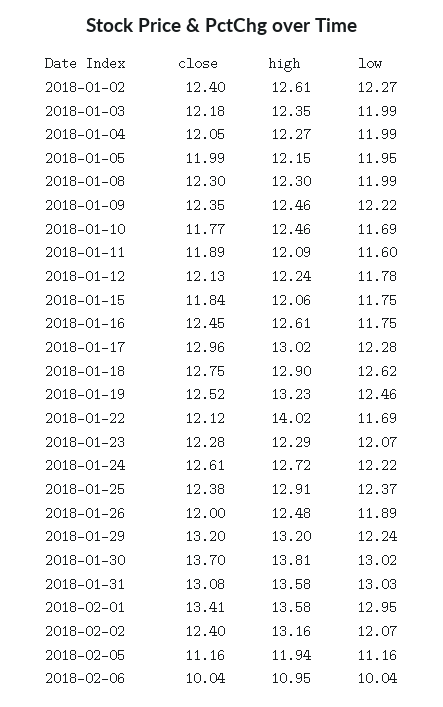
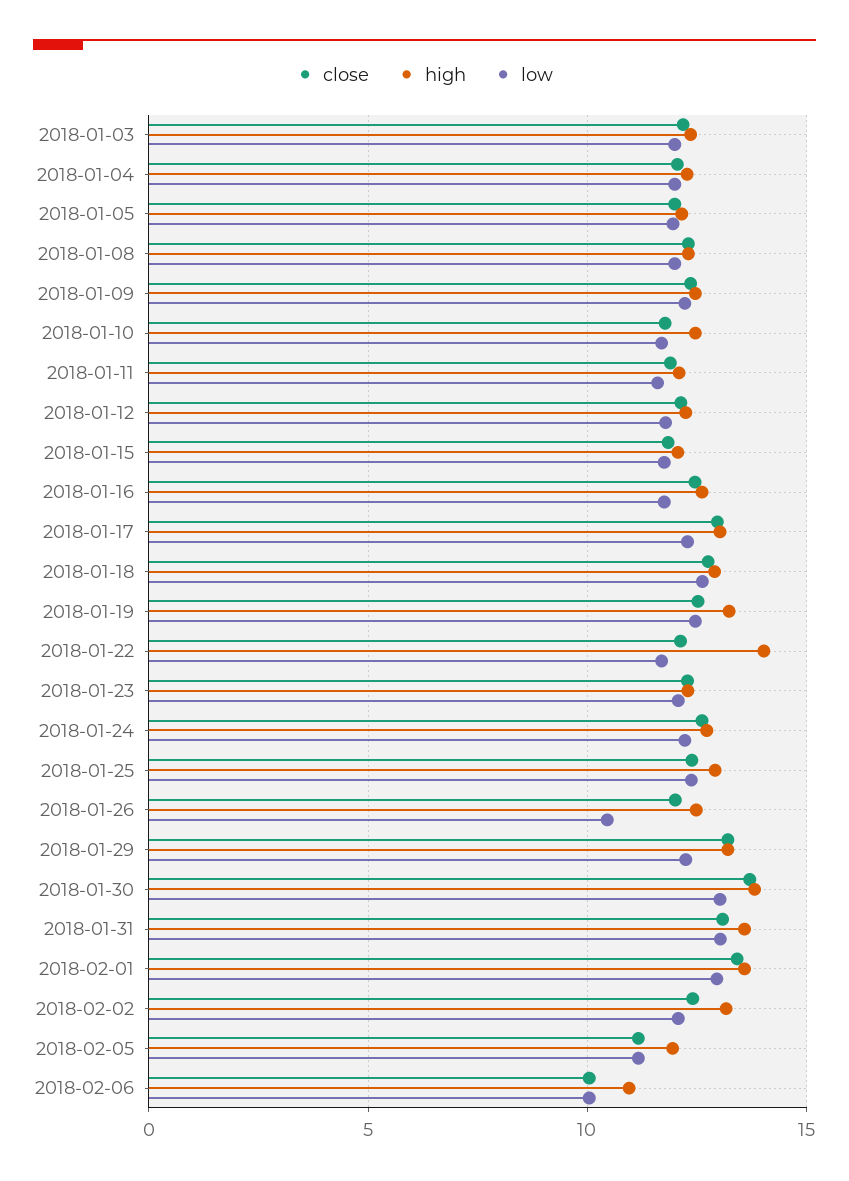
close, 2018-01-02: 12.4 -> none
high, 2018-01-02: 12.61 -> none
low, 2018-01-02: 12.27 -> none
low, 2018-01-26: 11.89 -> 10.5

